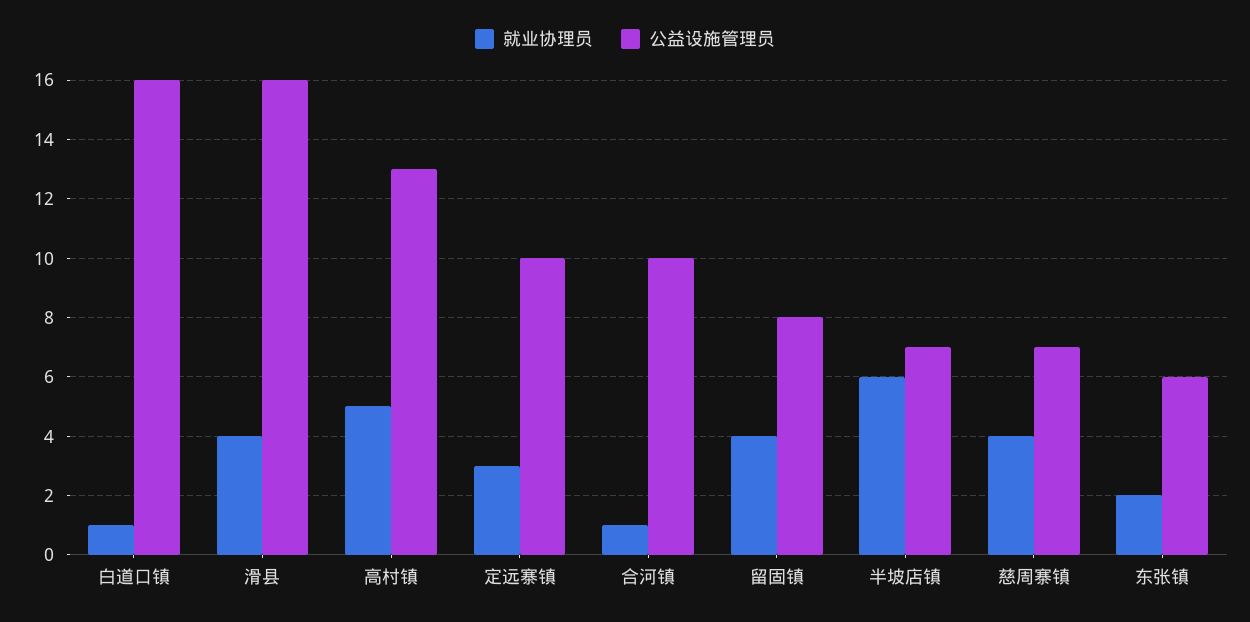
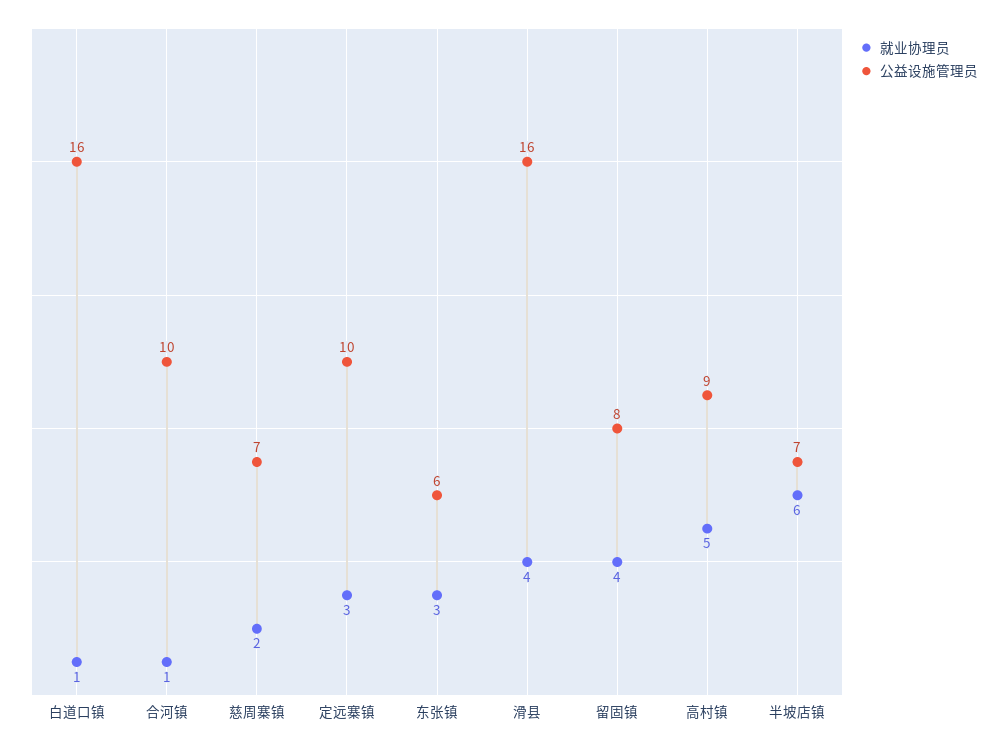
公益设施管理员, 高村镇: 13 -> 9
就业协理员, 慈周寨镇: 4 -> 2
就业协理员, 东张镇: 2 -> 3

